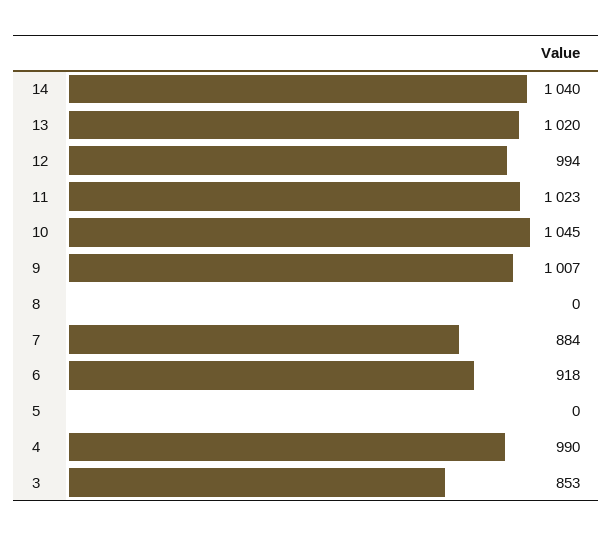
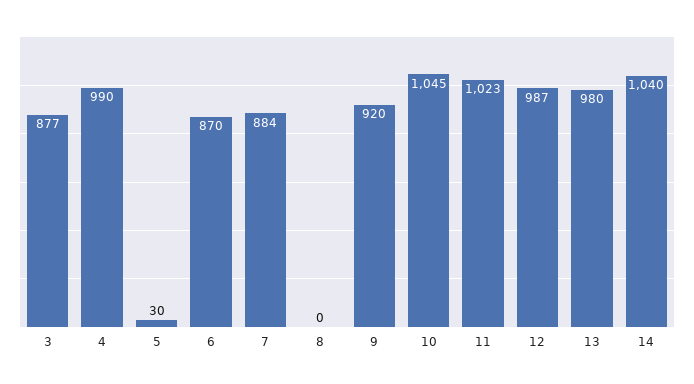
13: 1020 -> 980
12: 994 -> 987
9: 1007 -> 920
6: 918 -> 870
5: 0 -> 30
3: 853 -> 877

